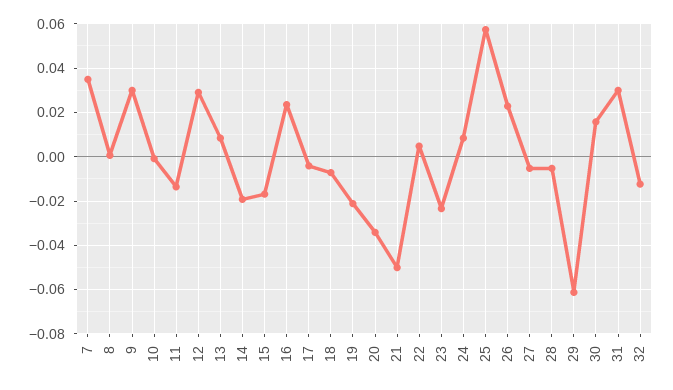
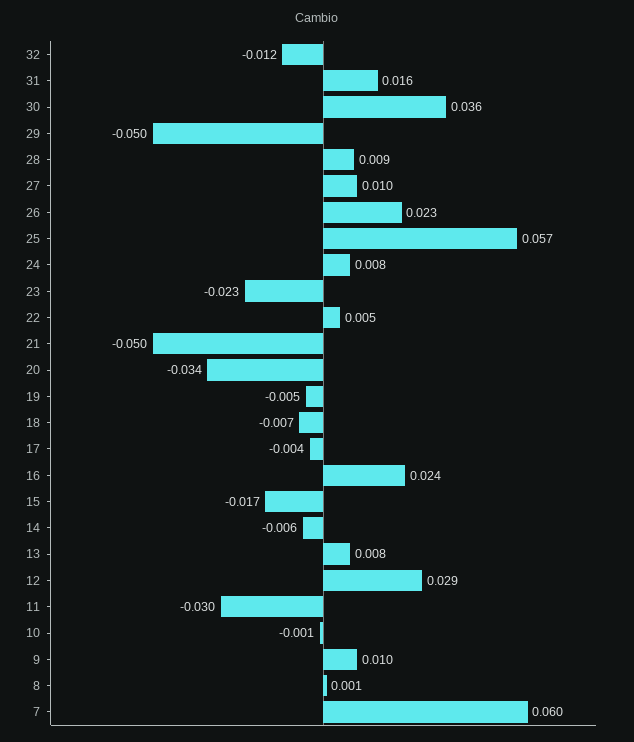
7: 0.035 -> 0.06
9: 0.03 -> 0.01
11: -0.015 -> -0.03
14: -0.02 -> -0.006
19: -0.02 -> -0.005
27: -0.005 -> 0.01
28: -0.005 -> 0.009
29: -0.06 -> -0.05
30: 0.015 -> 0.036
31: 0.03 -> 0.016

